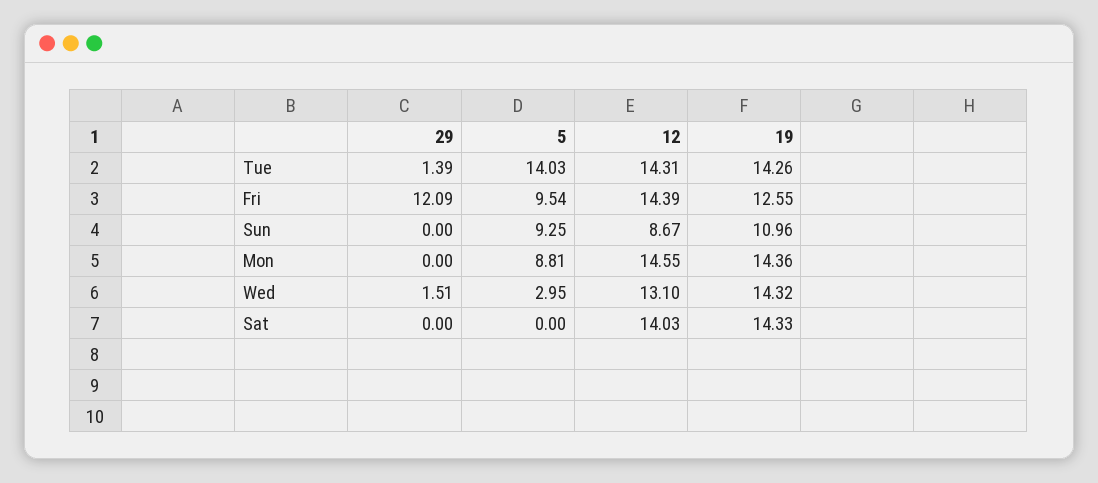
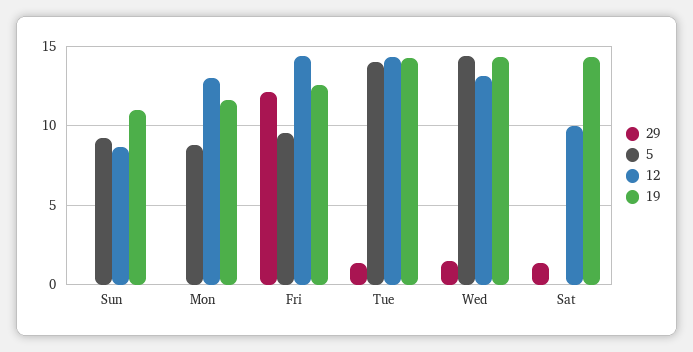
12, Mon: 14.55 -> 13
19, Mon: 14.36 -> 11.5
5, Wed: 2.95 -> 14.5
29, Sat: 0 -> 1.5
12, Sat: 14.03 -> 10

